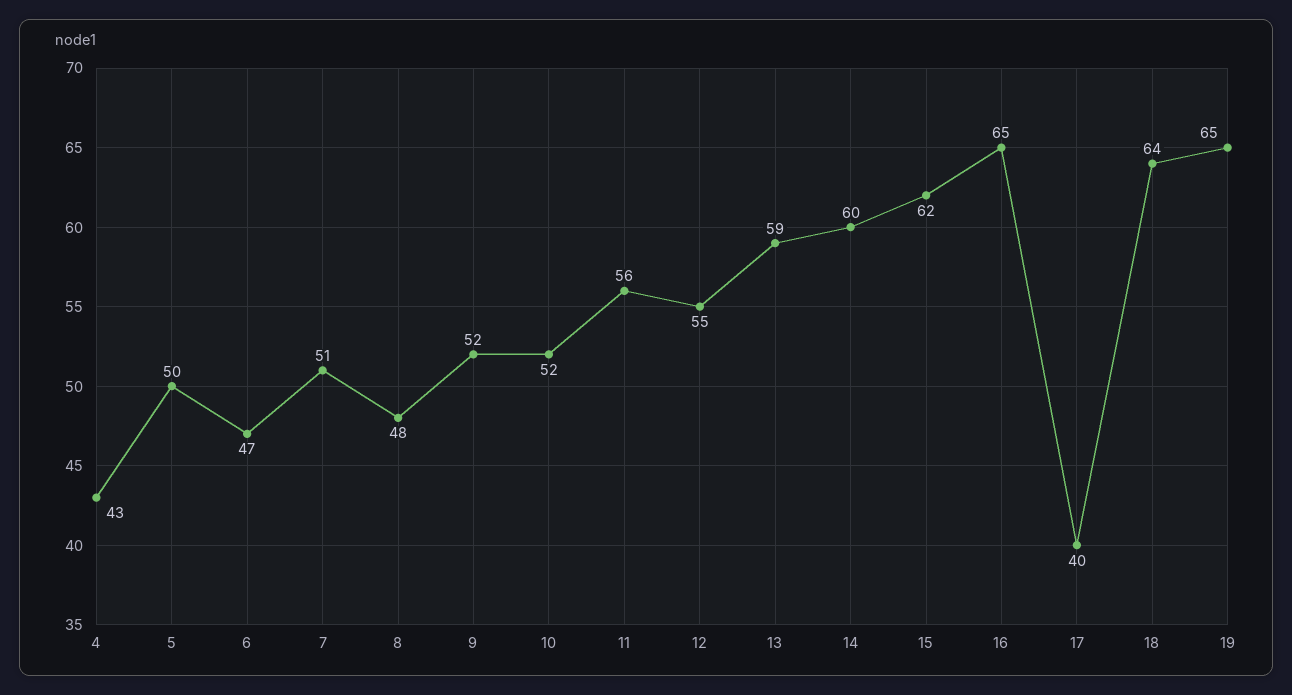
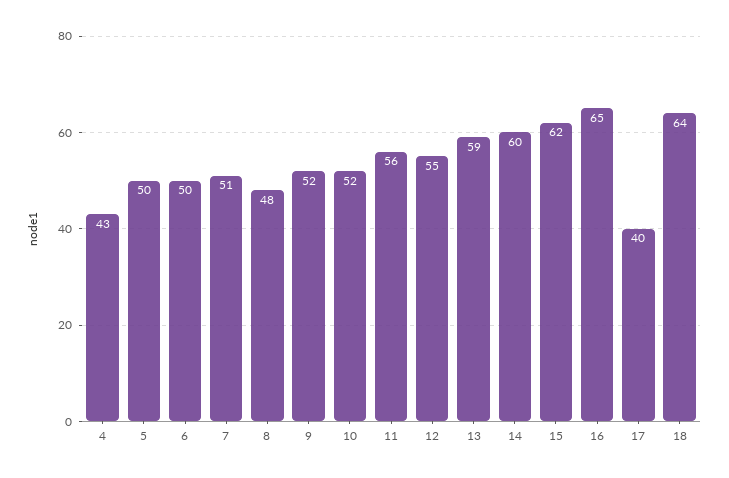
6: 47 -> 50
19: 65 -> none

